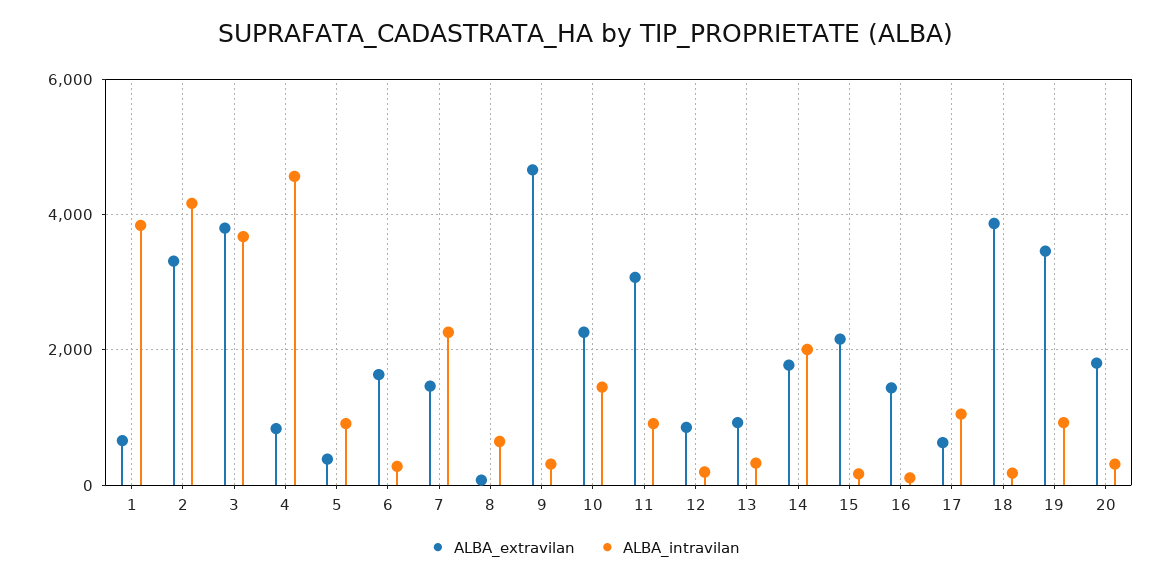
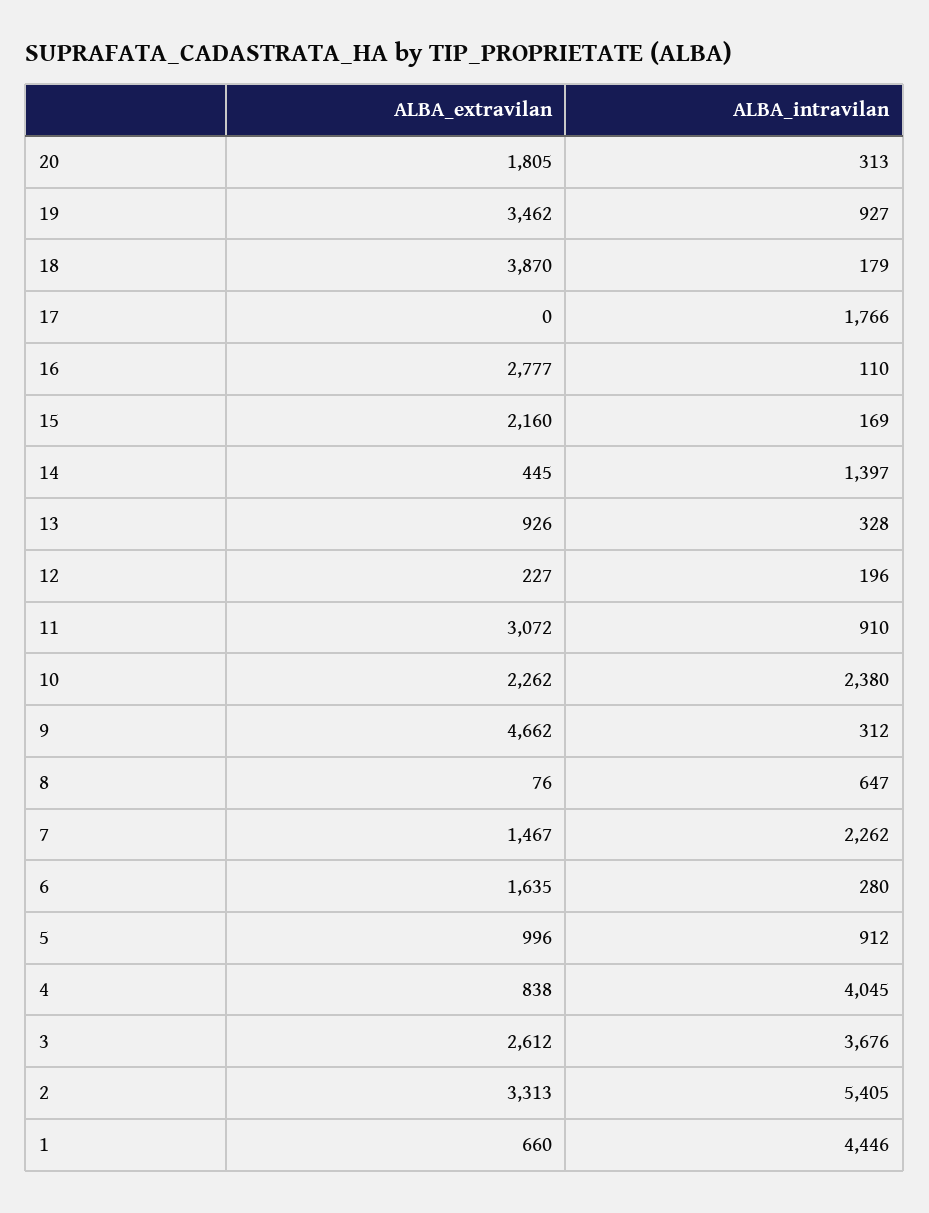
ALBA_intravilan, 1: 3800 -> 4446
ALBA_intravilan, 2: 4200 -> 5405
ALBA_extravilan, 3: 3800 -> 2612
ALBA_intravilan, 4: 4600 -> 4045
ALBA_extravilan, 5: 400 -> 996
ALBA_intravilan, 10: 1400 -> 2380
ALBA_extravilan, 12: 800 -> 227
ALBA_extravilan, 14: 1800 -> 445
ALBA_intravilan, 14: 2000 -> 1397
ALBA_extravilan, 16: 1400 -> 2777
ALBA_extravilan, 17: 600 -> 0
ALBA_intravilan, 17: 1000 -> 1766

